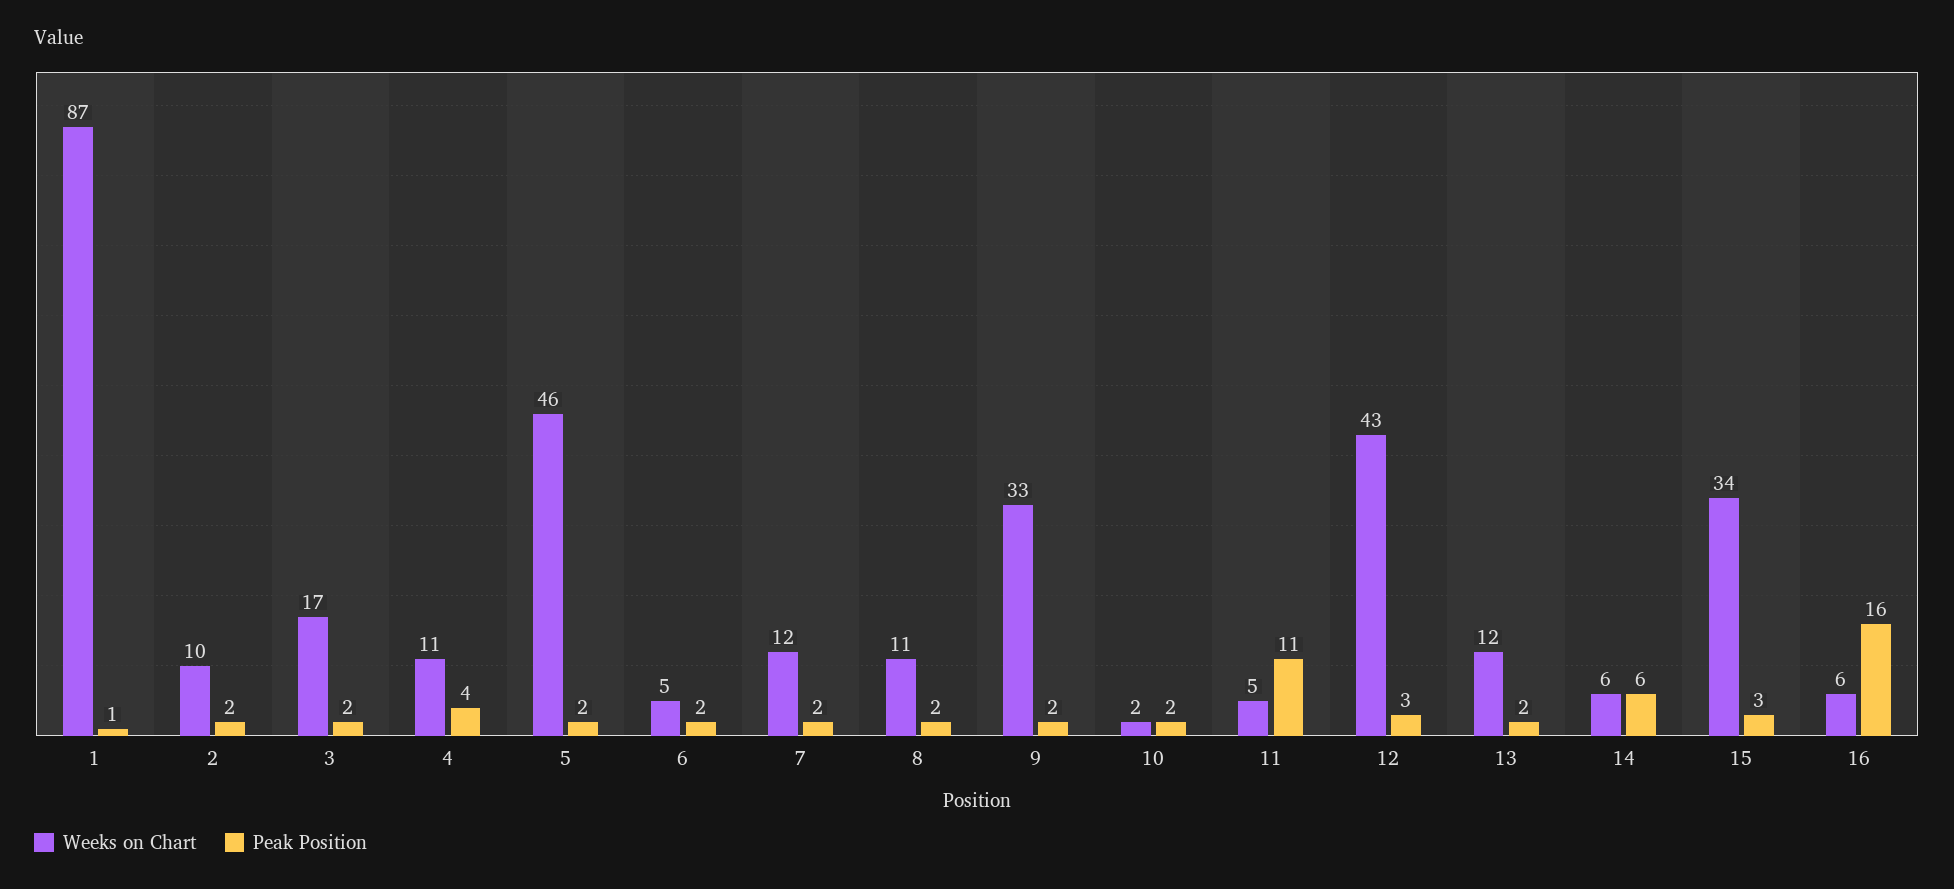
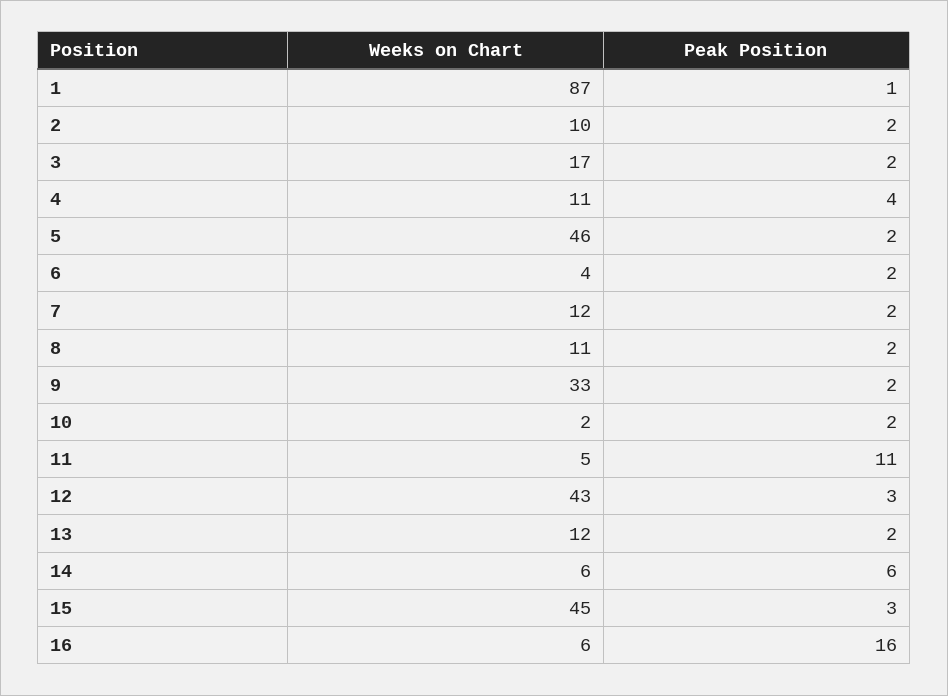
Weeks on Chart, 6: 5 -> 4
Weeks on Chart, 15: 34 -> 45

